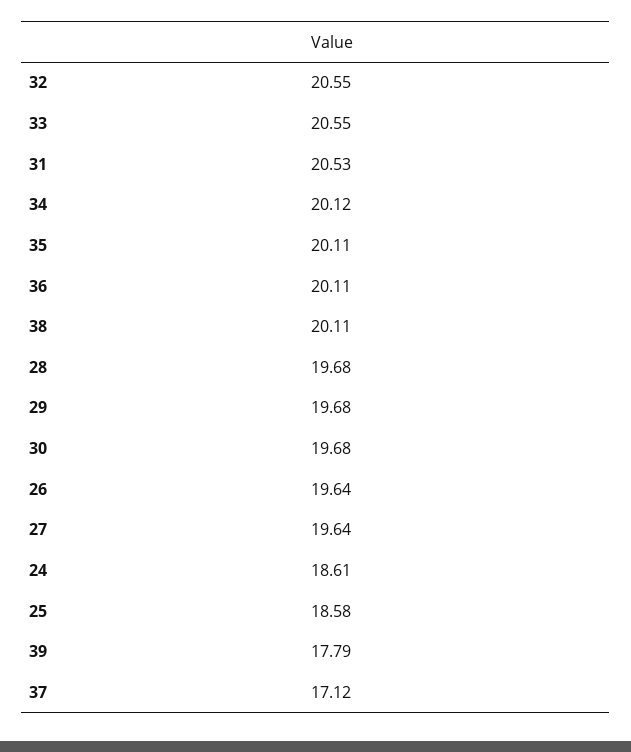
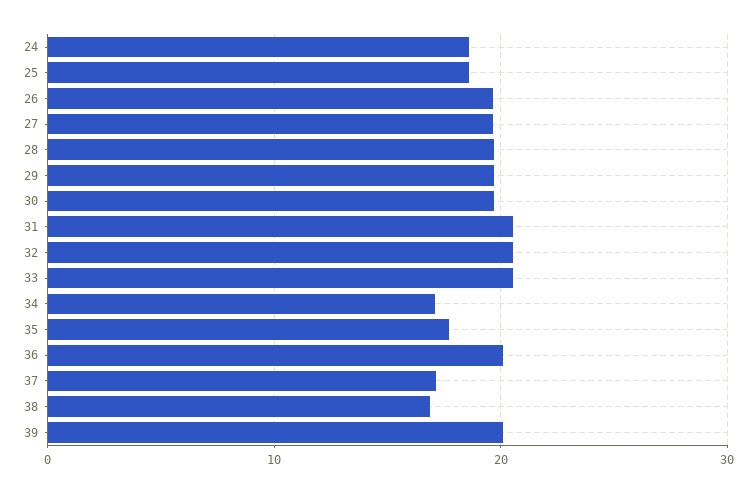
34: 20.12 -> 17
35: 20.11 -> 18
38: 20.11 -> 17
39: 17.79 -> 20

